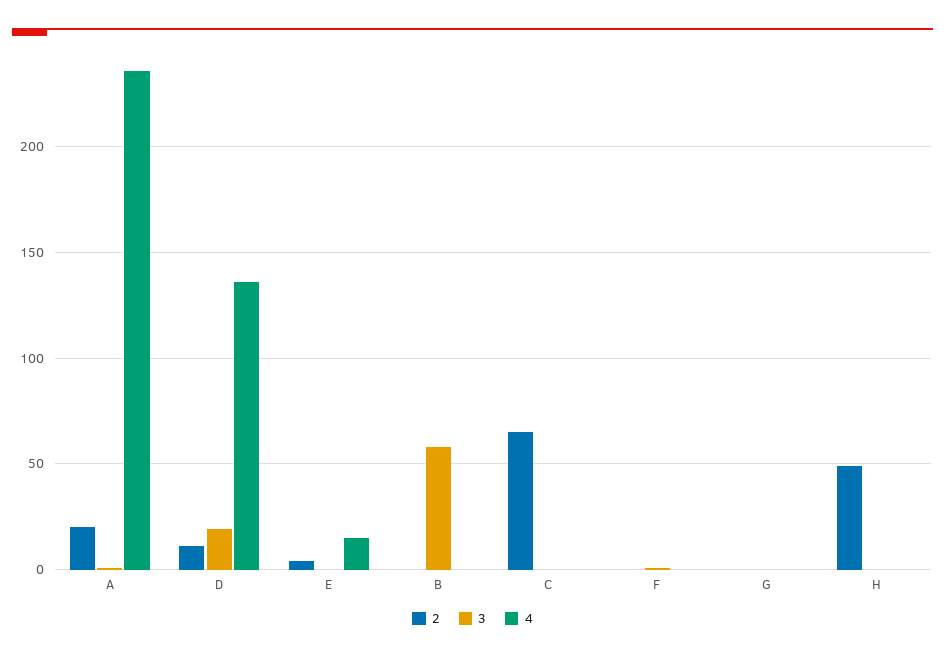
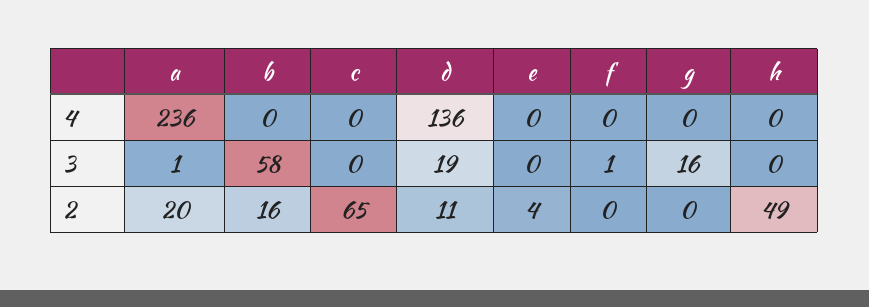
4, E: 15 -> 0
2, B: 0 -> 16
3, G: 0 -> 16

